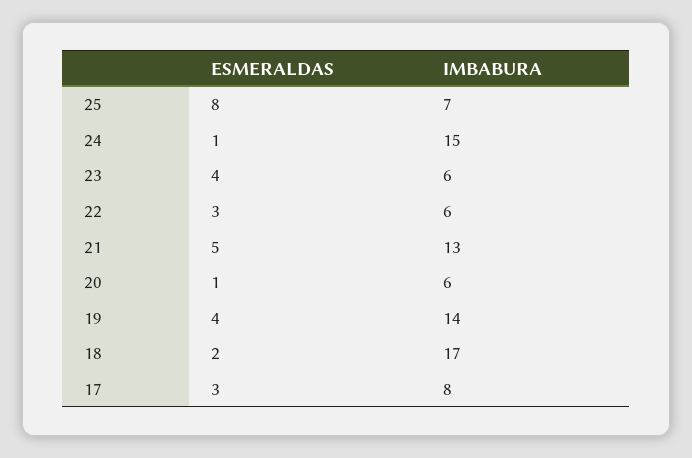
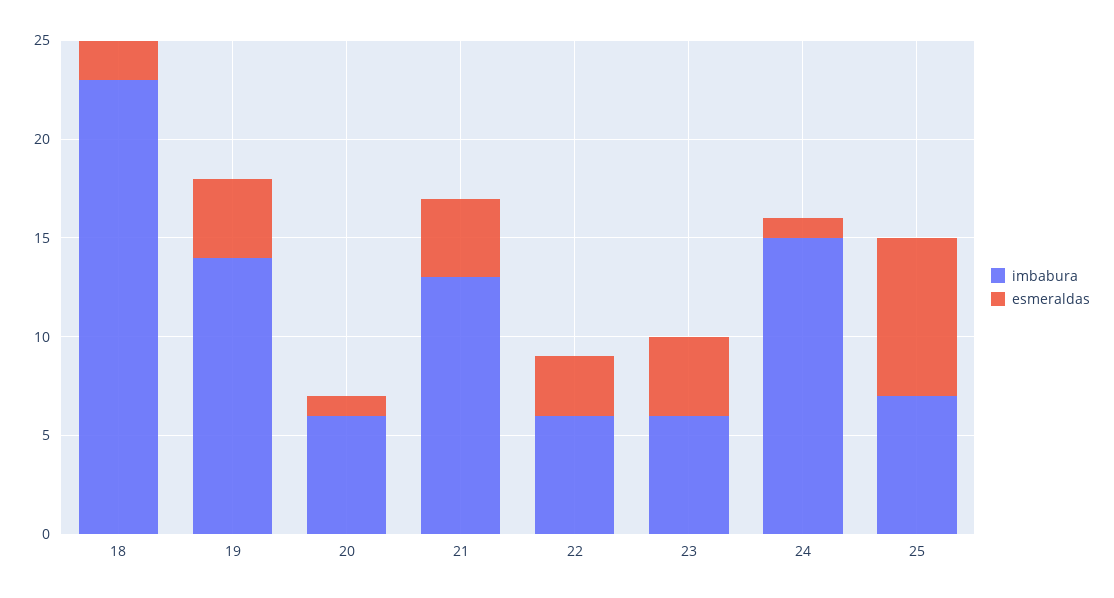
ESMERALDAS, 21: 5 -> 4
IMBABURA, 18: 17 -> 23
ESMERALDAS, 17: 3 -> none
IMBABURA, 17: 8 -> none

